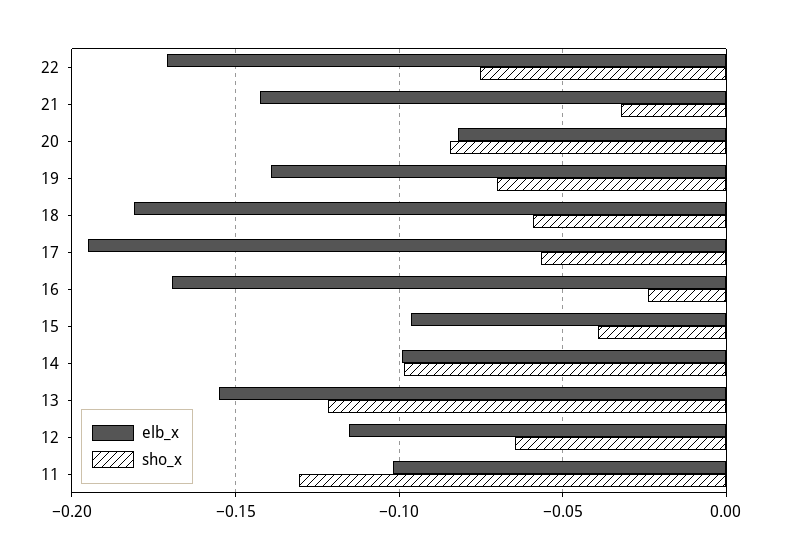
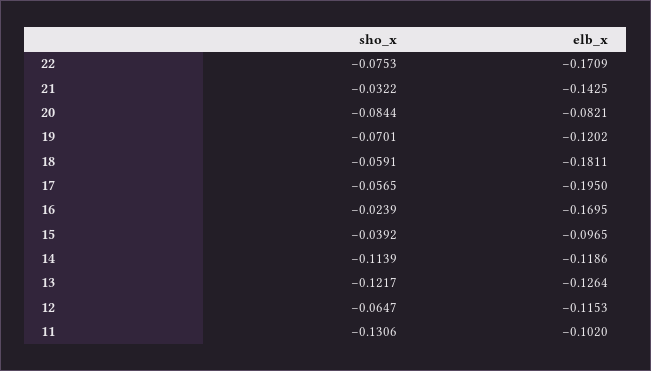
elb_x, 19: -0.14 -> -0.1202
elb_x, 14: -0.1 -> -0.1186
sho_x, 14: -0.1 -> -0.1139
elb_x, 13: -0.155 -> -0.1264

